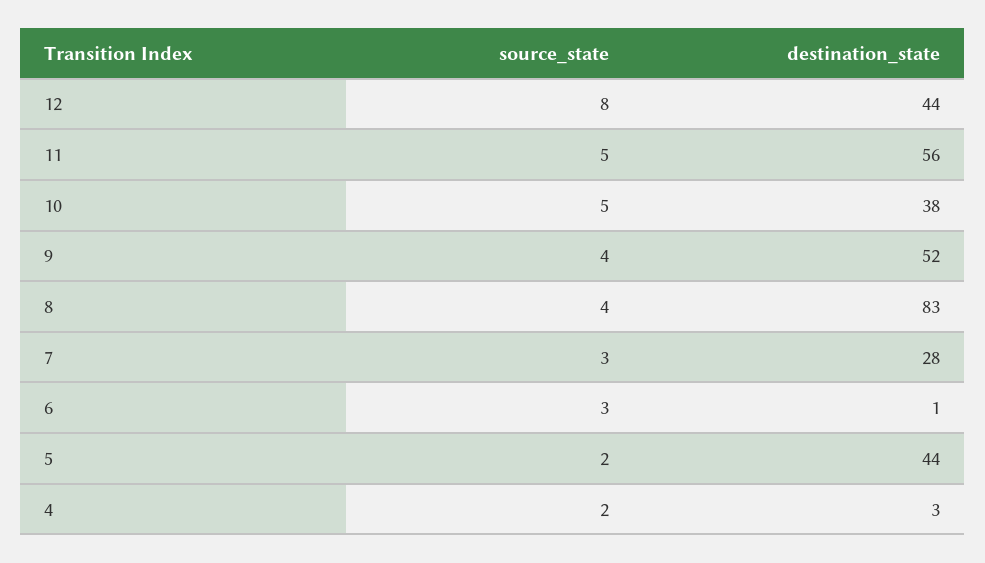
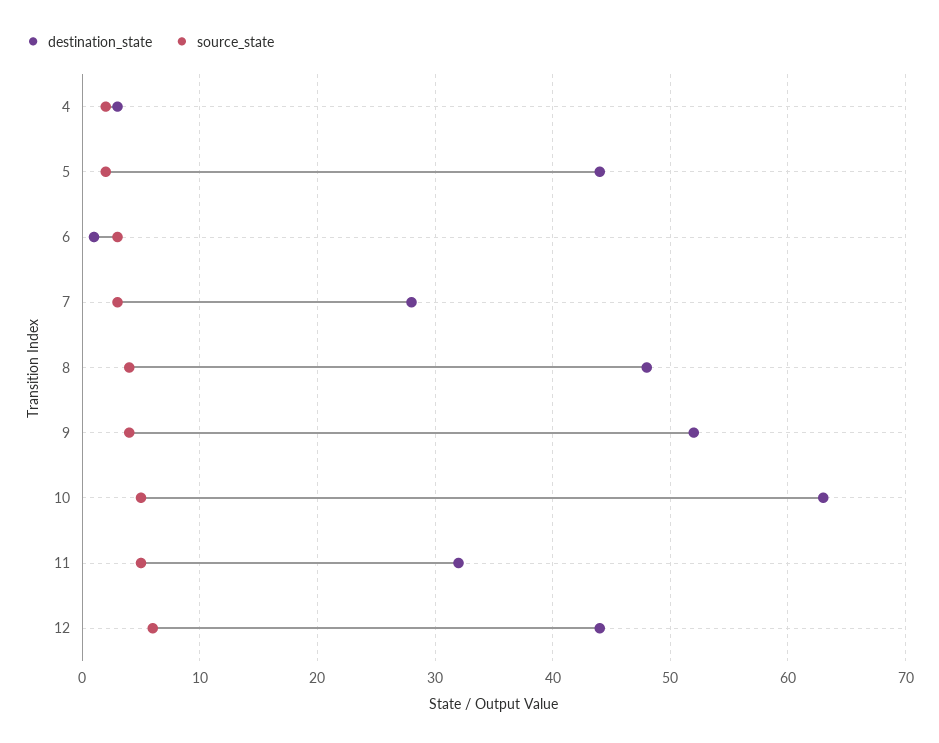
source_state, 12: 8 -> 6
destination_state, 11: 56 -> 32
destination_state, 10: 38 -> 63
destination_state, 8: 83 -> 48

